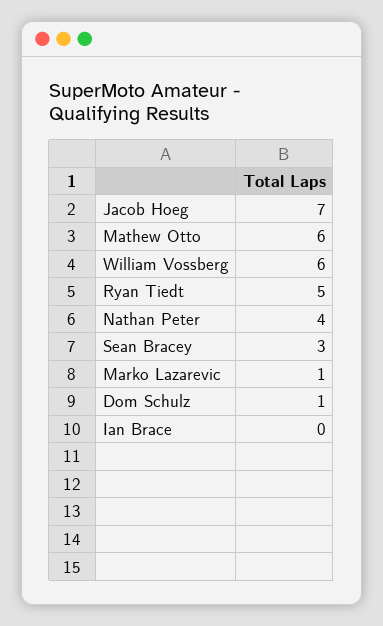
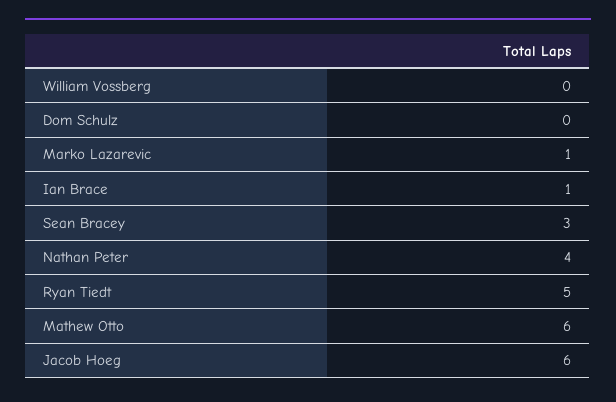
Jacob Hoeg: 7 -> 6
William Vossberg: 6 -> 0
Dom Schulz: 1 -> 0
Ian Brace: 0 -> 1

